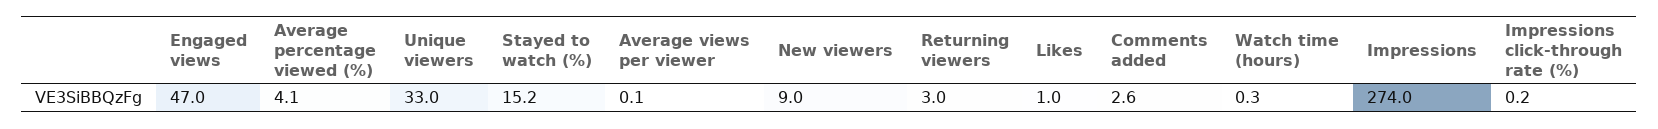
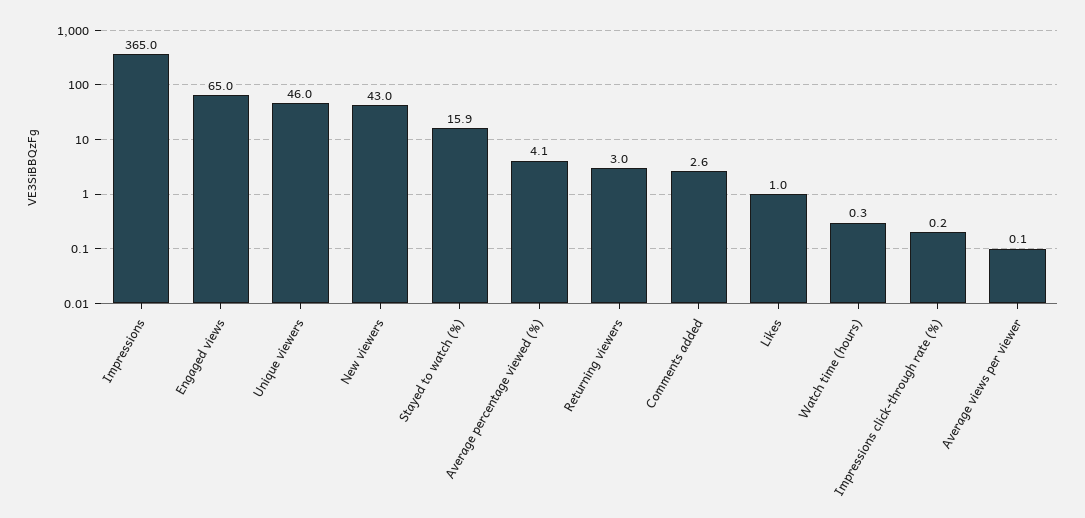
Engaged views: 47 -> 65
Unique viewers: 33 -> 46
Stayed to watch (%): 15.2 -> 15.9
New viewers: 9 -> 43
Impressions: 274 -> 365

